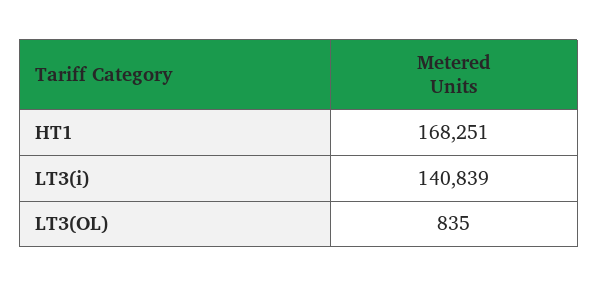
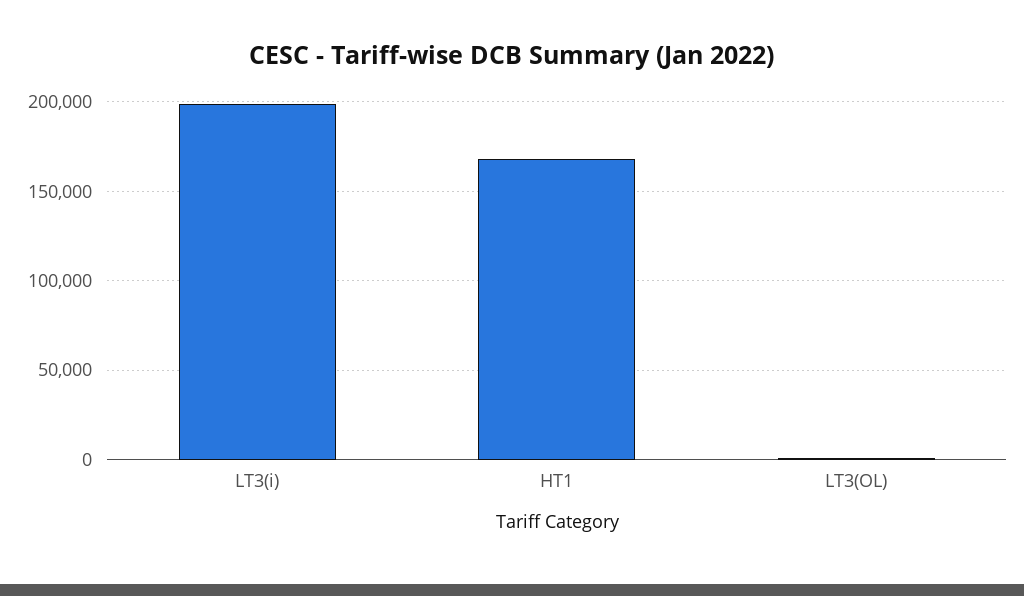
LT3(i): 140839 -> 200000

